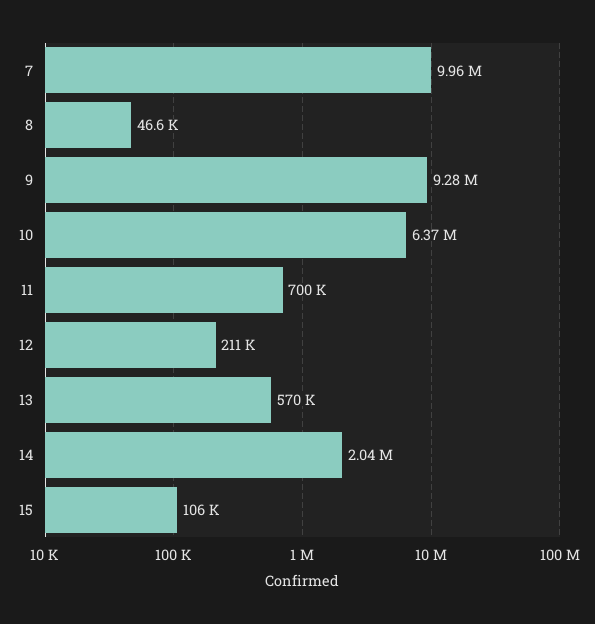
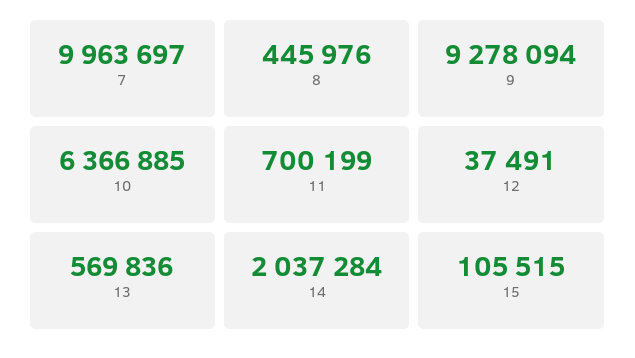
8: 46600 -> 445976
12: 211000 -> 37491

